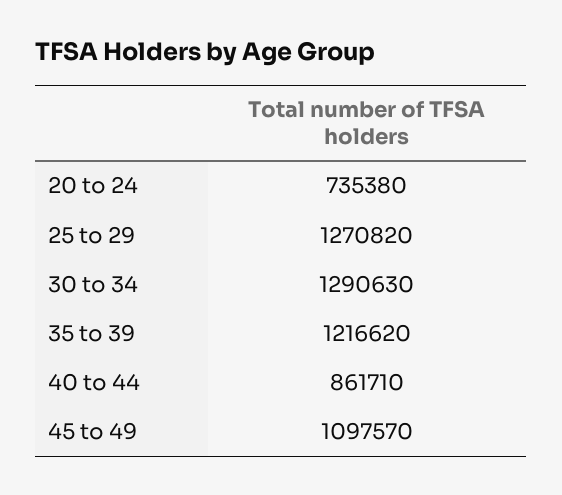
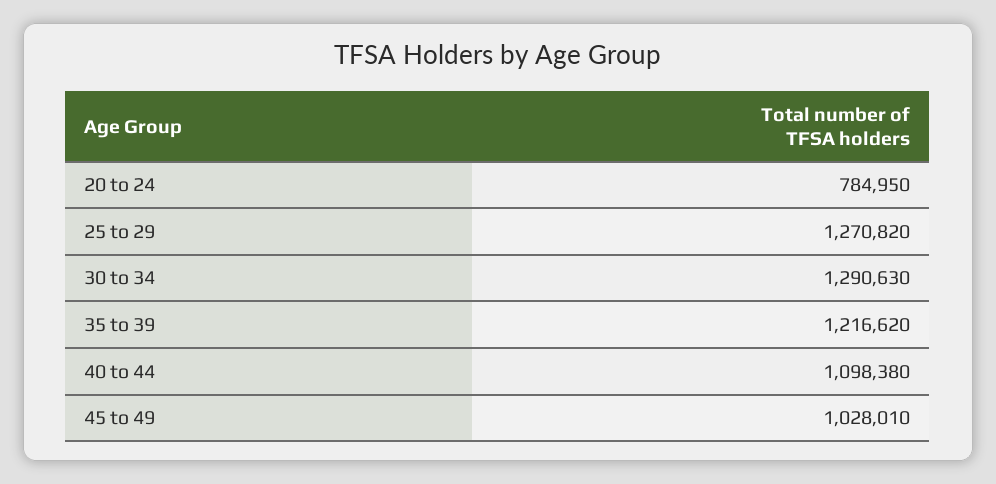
20 to 24: 735380 -> 784950
40 to 44: 861710 -> 1098380
45 to 49: 1097570 -> 1028010

